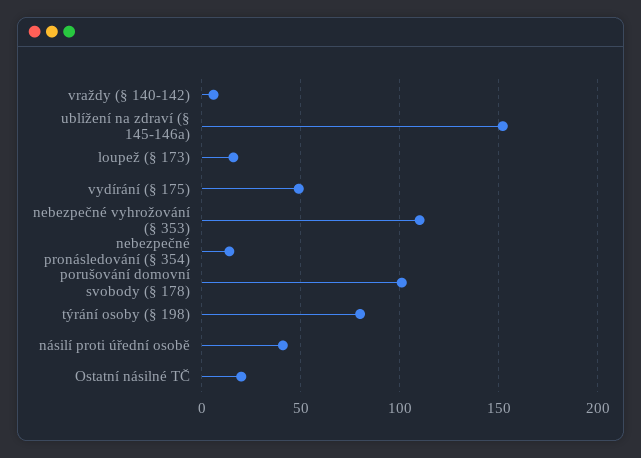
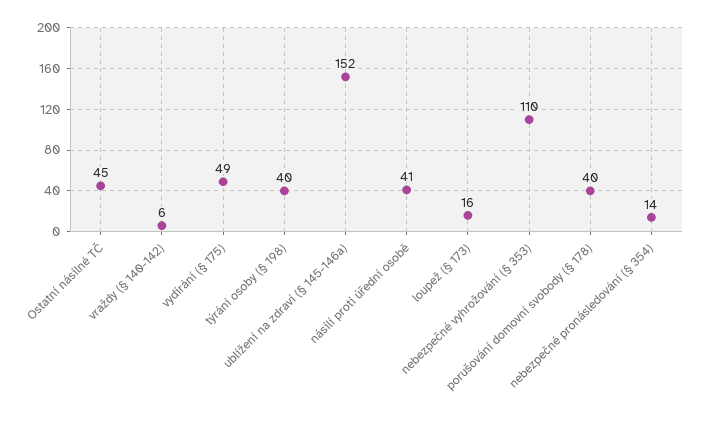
porušování domovní svobody (§ 178): 100 -> 40
týrání osoby (§ 198): 80 -> 40
Ostatní násilné TČ: 20 -> 45

